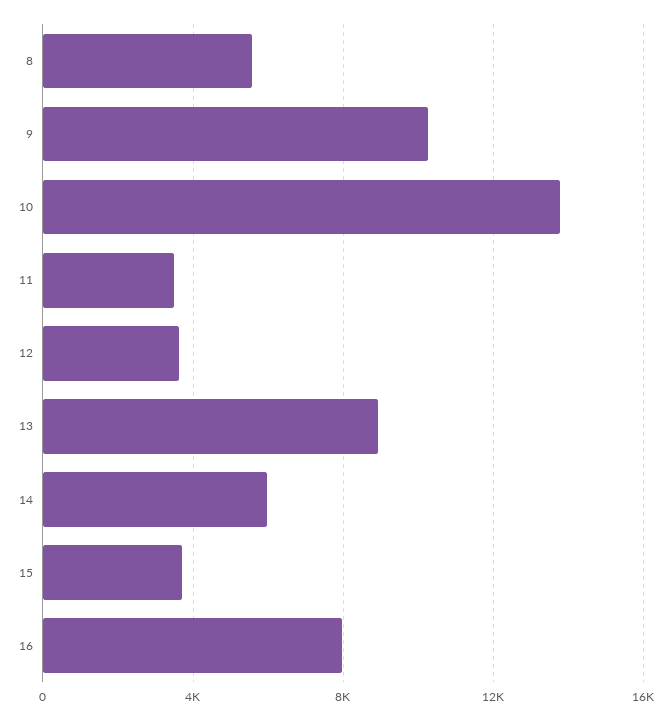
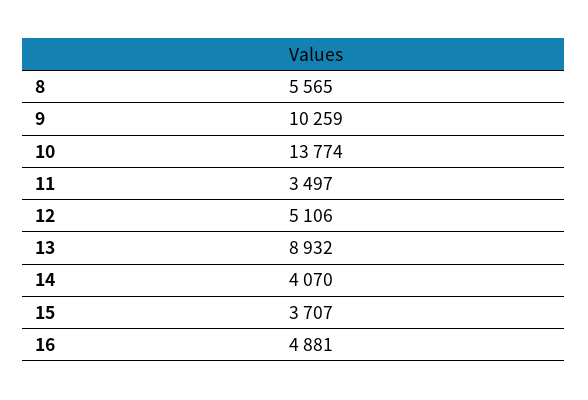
12: 3500 -> 5106
14: 6000 -> 4070
16: 8000 -> 4881

